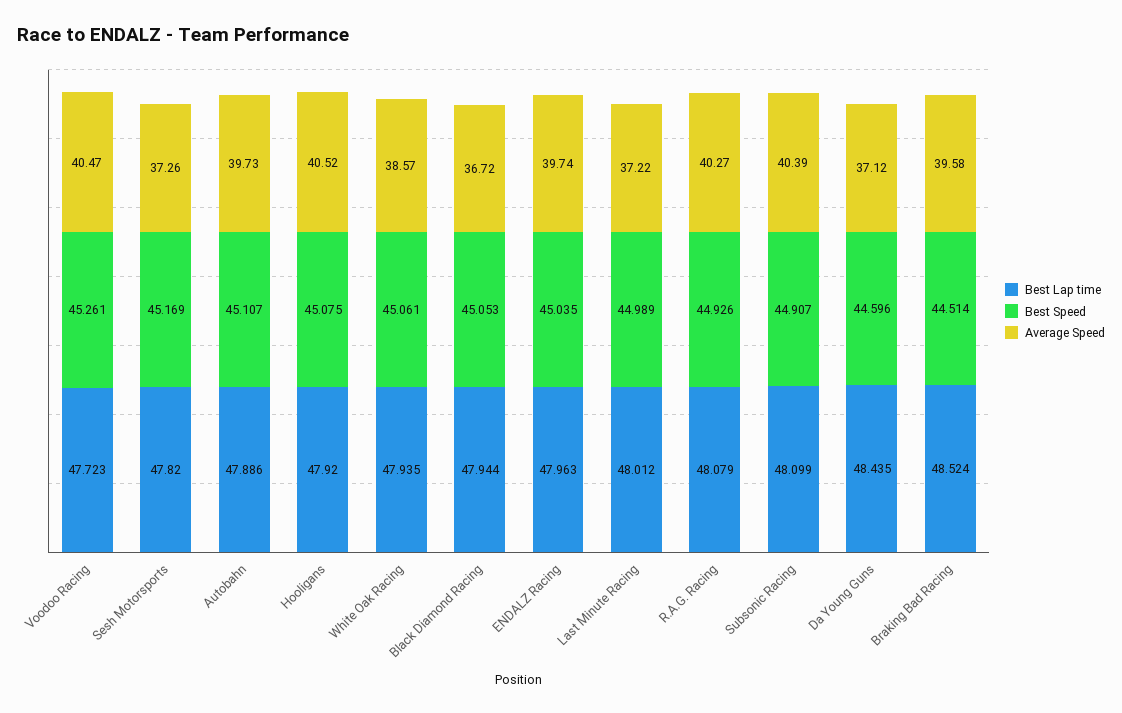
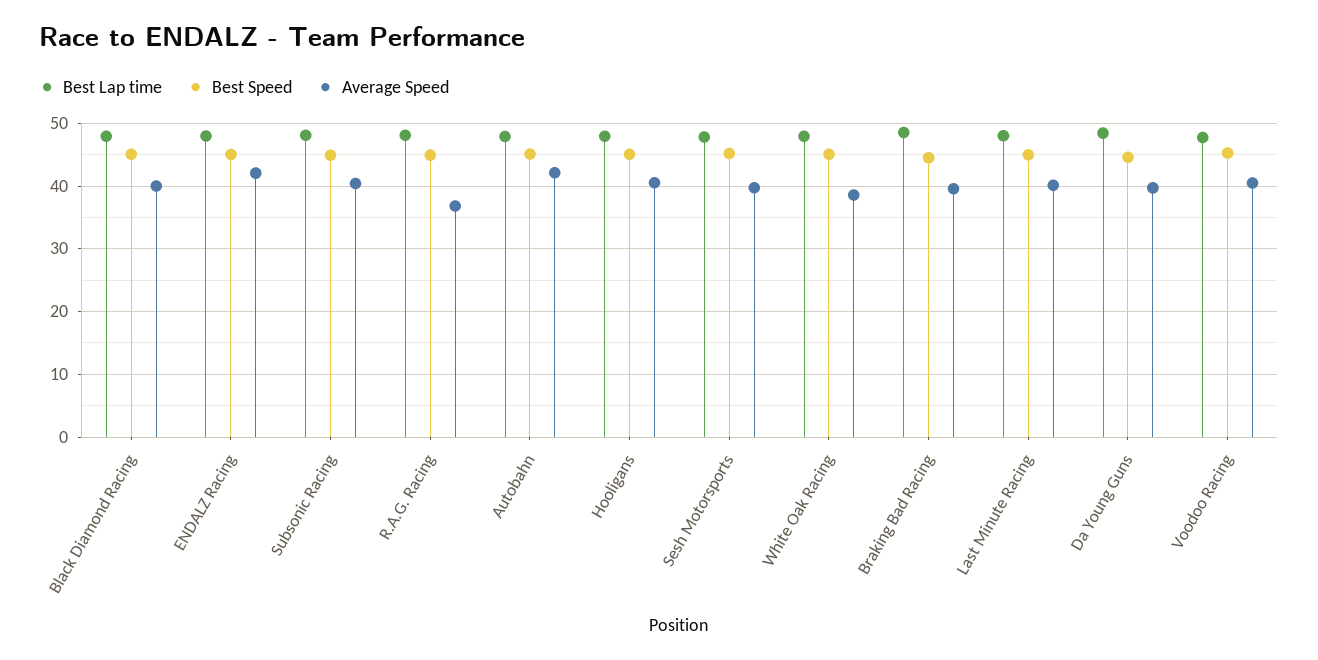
Average Speed, Sesh Motorsports: 37.26 -> 40
Average Speed, Autobahn: 39.73 -> 42
Average Speed, Black Diamond Racing: 36.72 -> 40
Average Speed, ENDALZ Racing: 39.74 -> 42
Average Speed, Last Minute Racing: 37.22 -> 40
Average Speed, R.A.G. Racing: 40.27 -> 37
Average Speed, Da Young Guns: 37.12 -> 40

